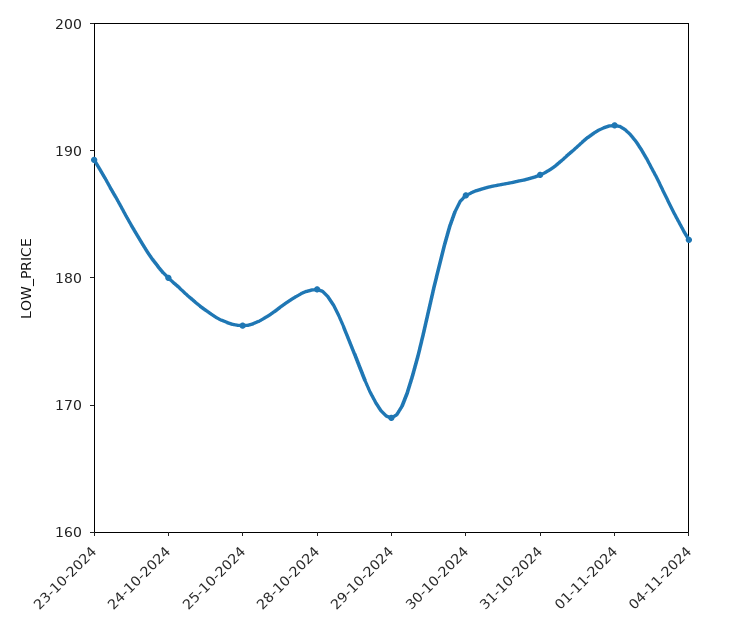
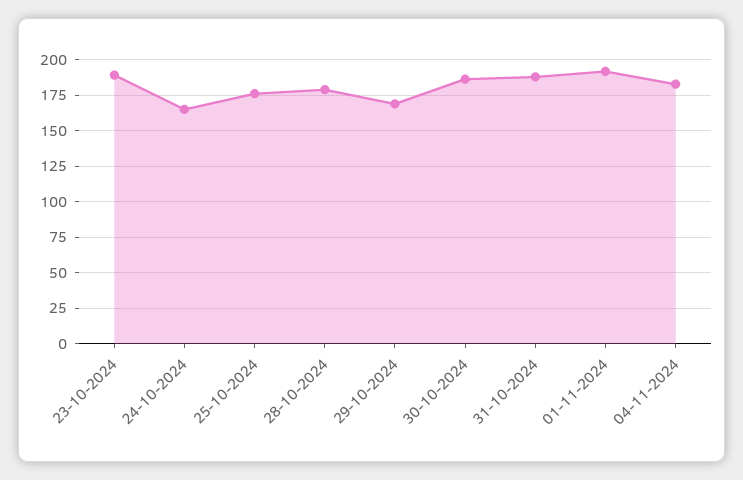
24-10-2024: 180 -> 165

